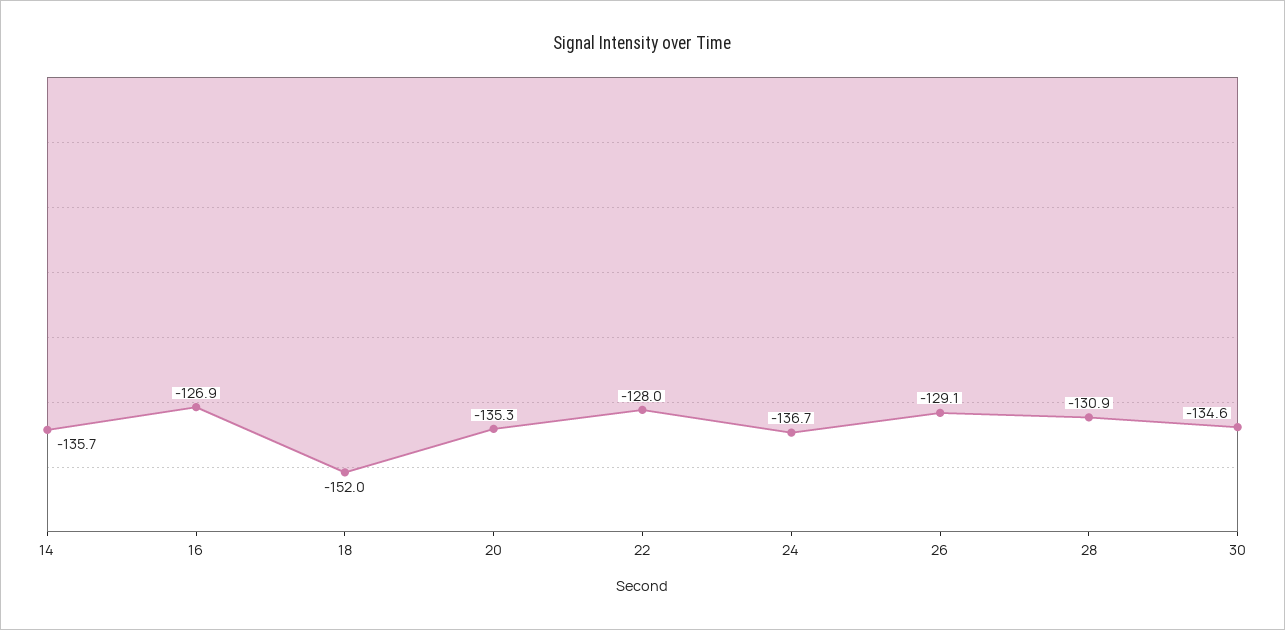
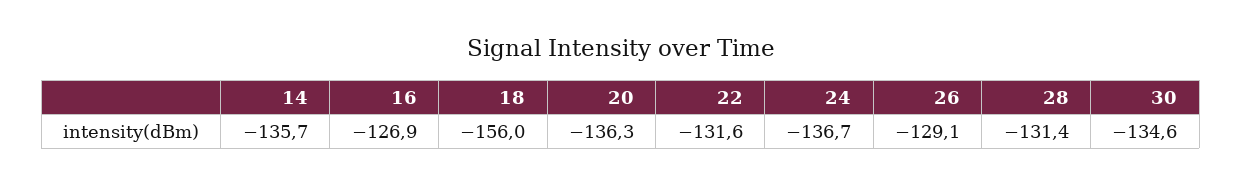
18: -152 -> -156
20: -135.3 -> -136.3
22: -128 -> -131.6
28: -130.9 -> -131.4

